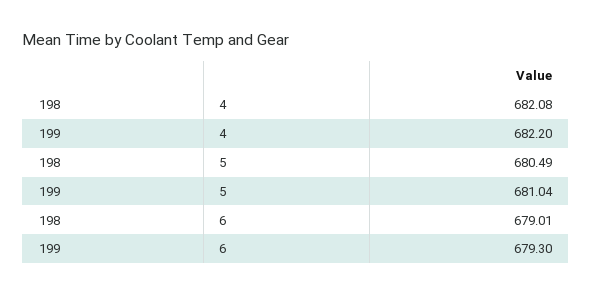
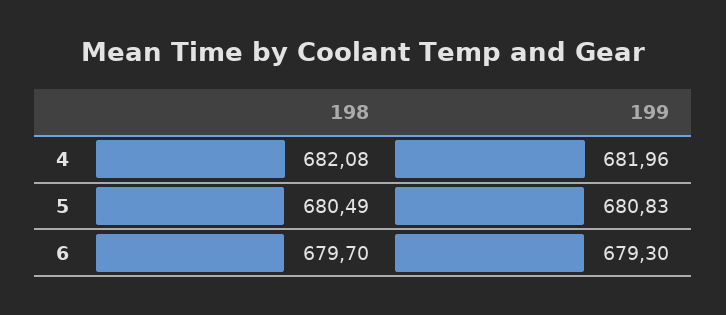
199, 4: 682.2 -> 681.96
199, 5: 681.04 -> 680.83
198, 6: 679.01 -> 679.7

